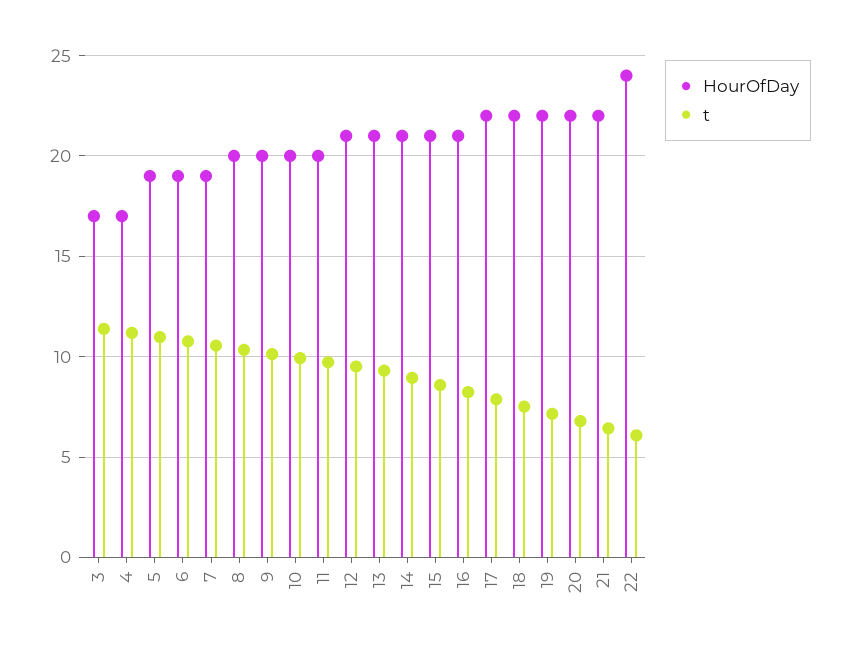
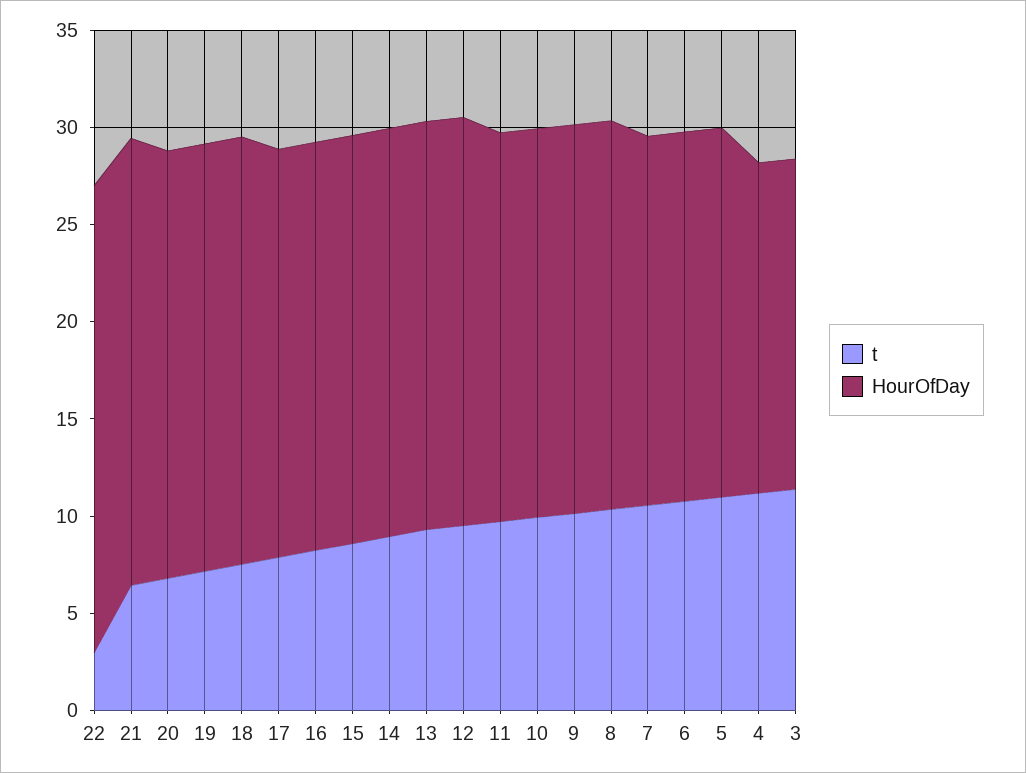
HourOfDay, 17: 22 -> 21
HourOfDay, 21: 22 -> 23
t, 22: 6 -> 3

